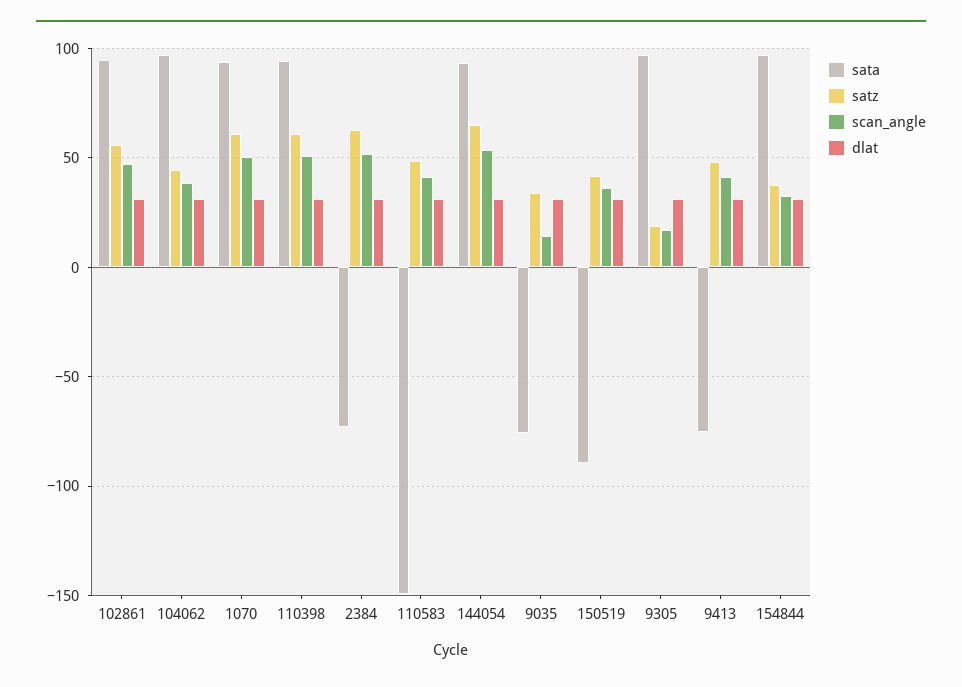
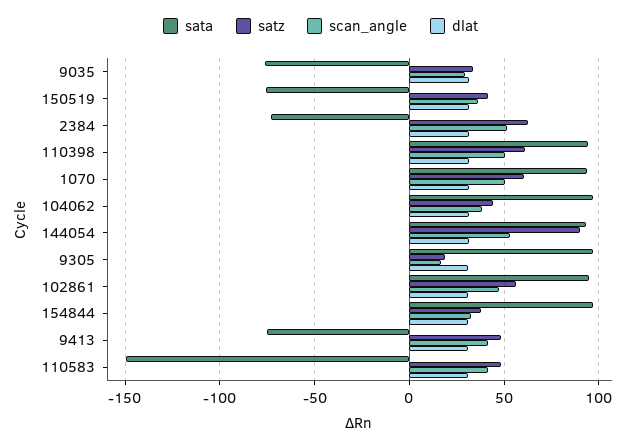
satz, 144054: 65 -> 90
scan_angle, 9035: 15 -> 30
sata, 150519: -90 -> -75

